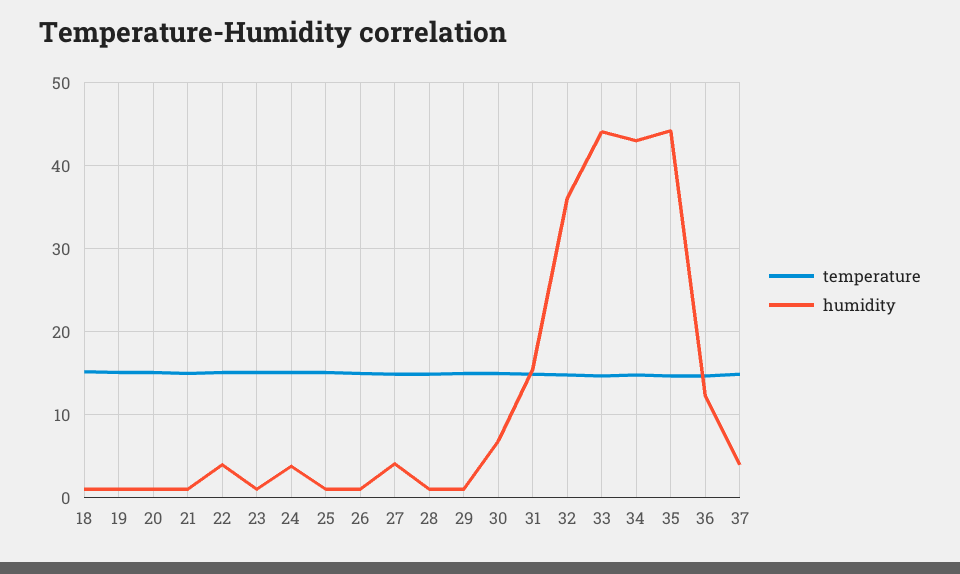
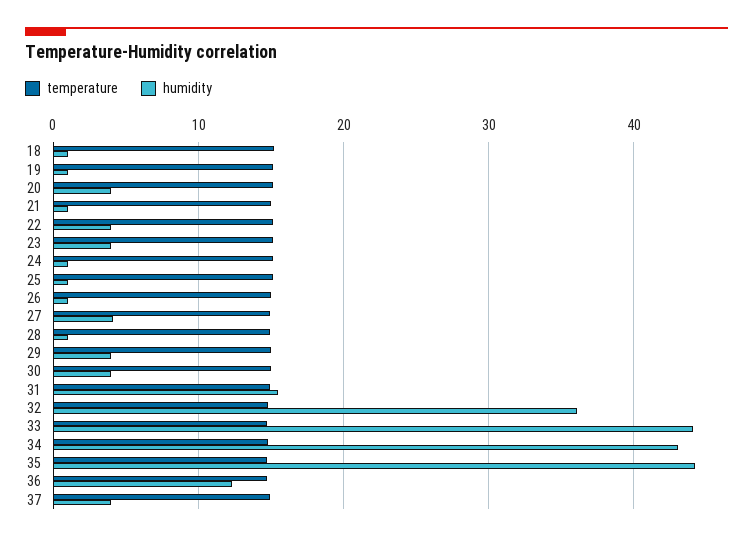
humidity, 20: 1 -> 4
humidity, 23: 1 -> 4
humidity, 24: 4 -> 1
humidity, 29: 1 -> 4
humidity, 30: 7 -> 4

